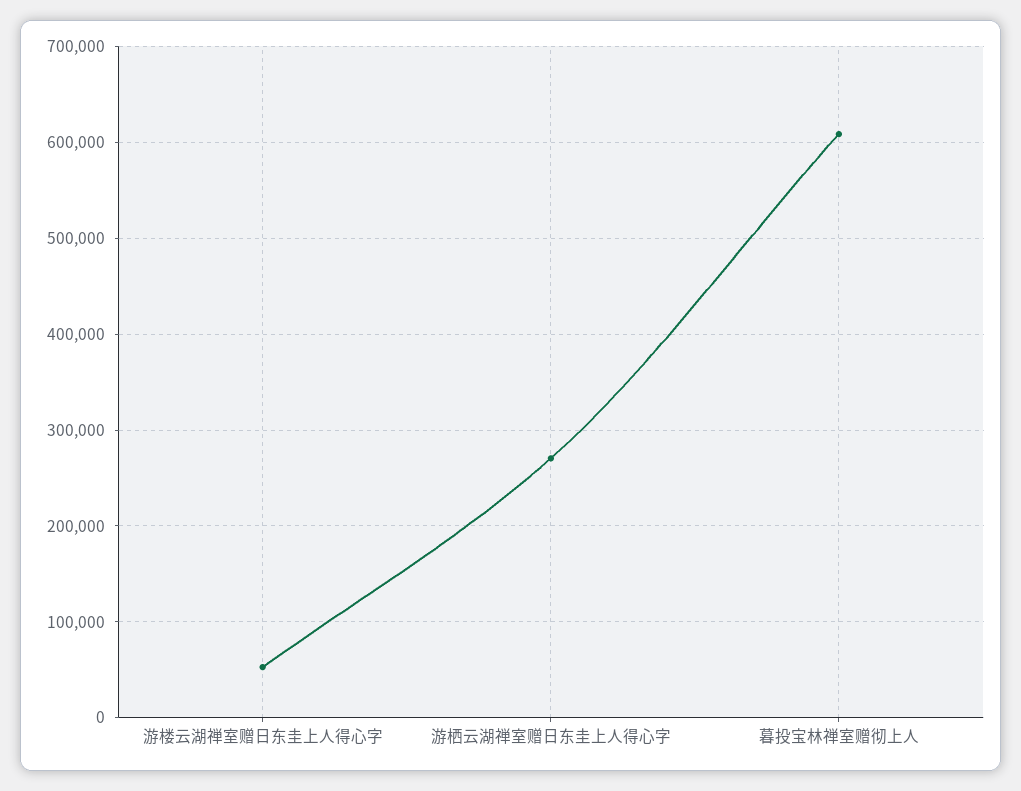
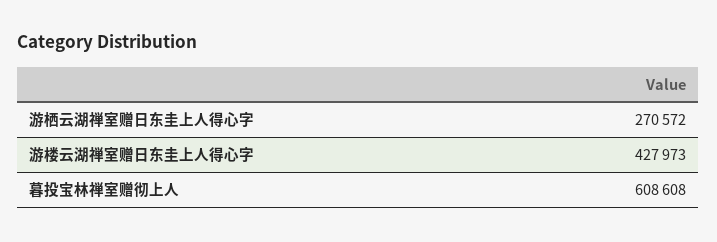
游楼云湖禅室赠日东圭上人得心字: 50000 -> 427973

